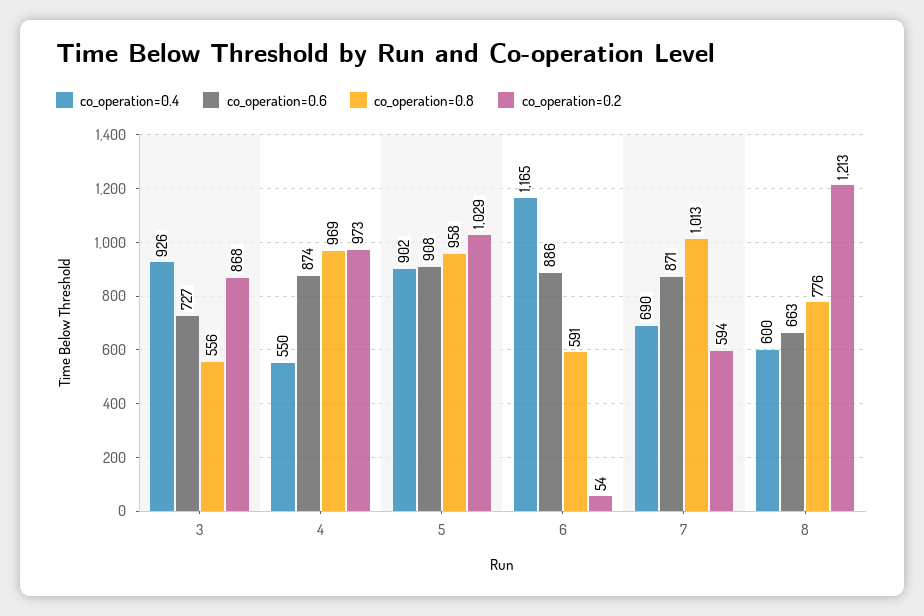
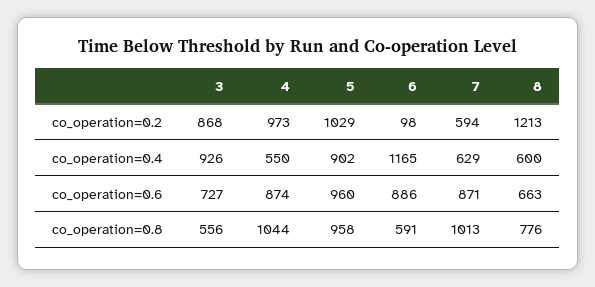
co_operation=0.8, 4: 969 -> 1044
co_operation=0.6, 5: 908 -> 960
co_operation=0.2, 6: 54 -> 98
co_operation=0.4, 7: 690 -> 629

